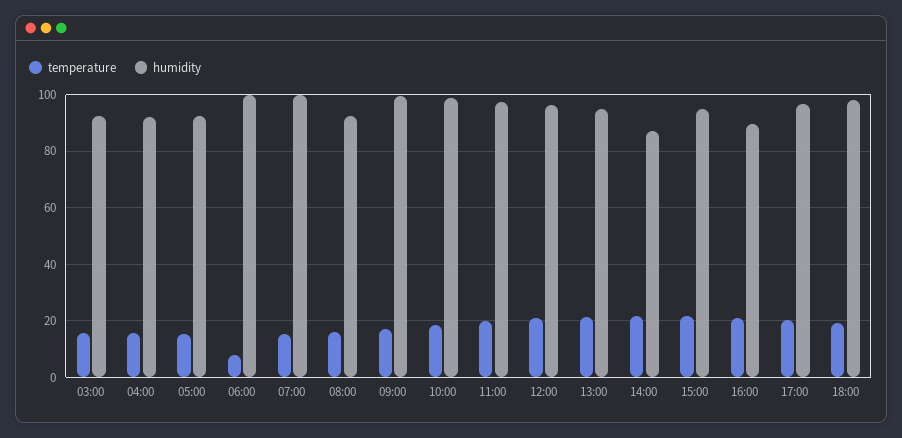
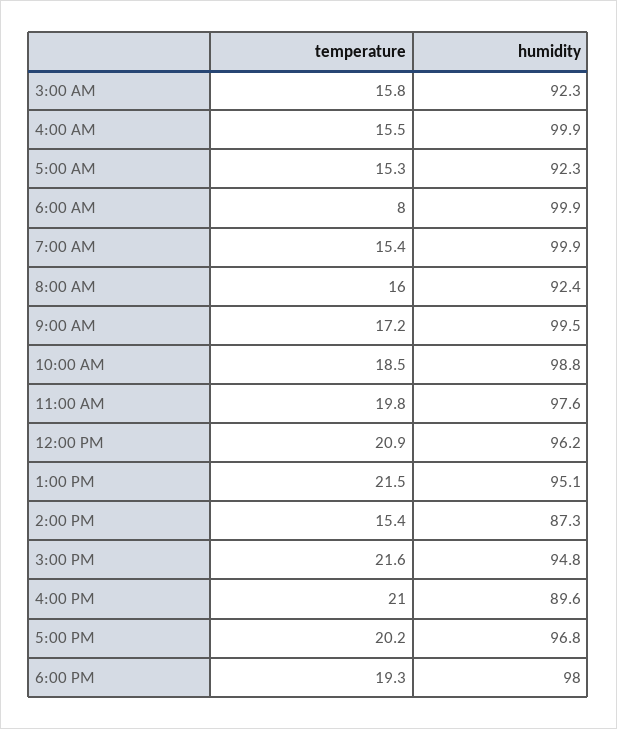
humidity, 04:00: 92.5 -> 99.9
temperature, 14:00: 22.5 -> 15.4

